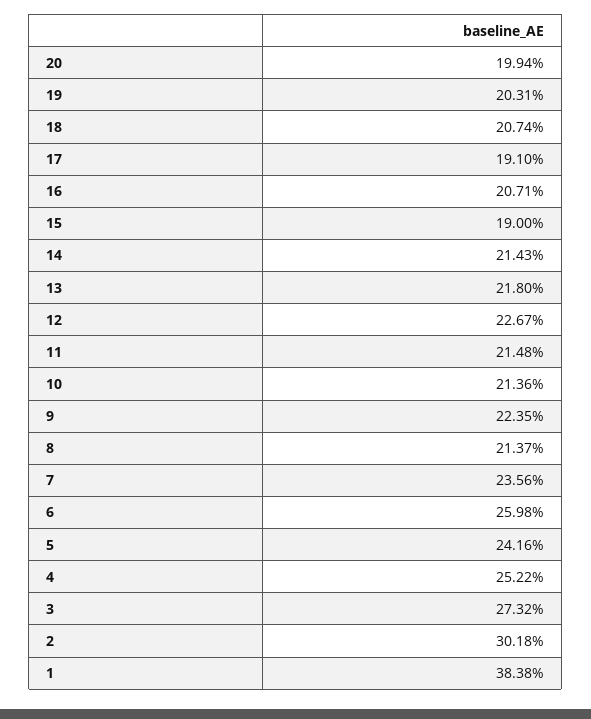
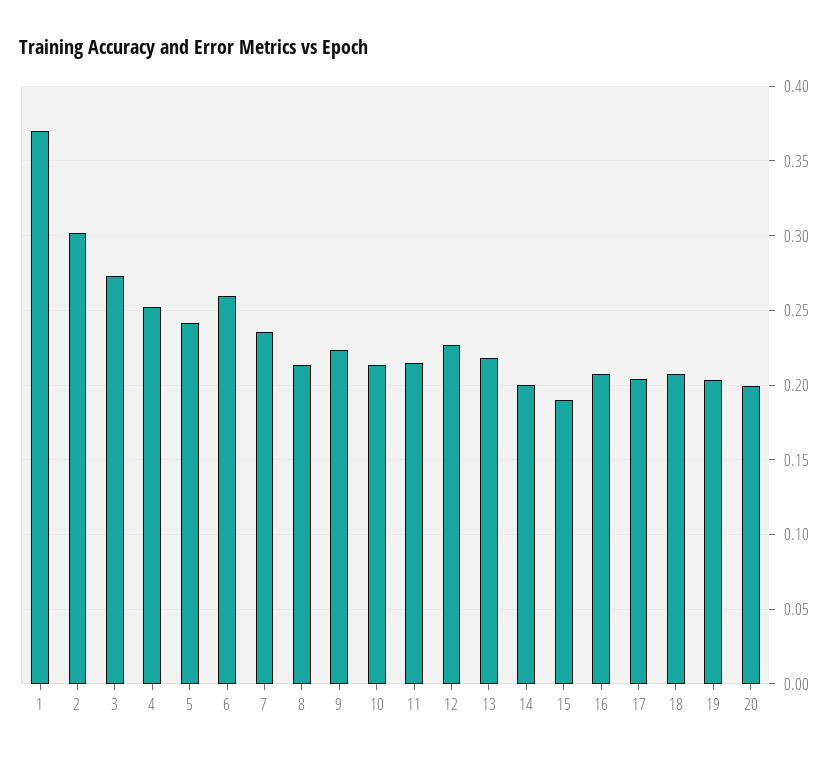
17: 0.191 -> 0.205
14: 0.2143 -> 0.2
1: 0.3838 -> 0.37

